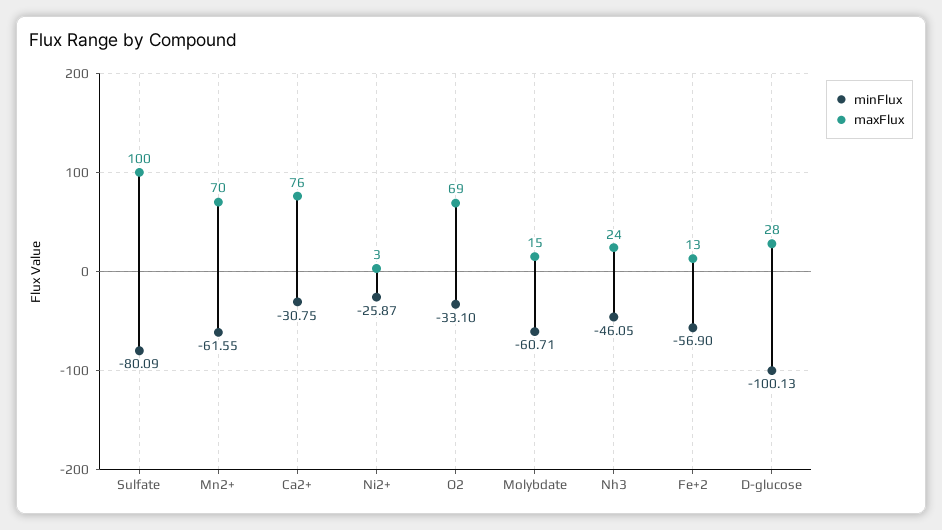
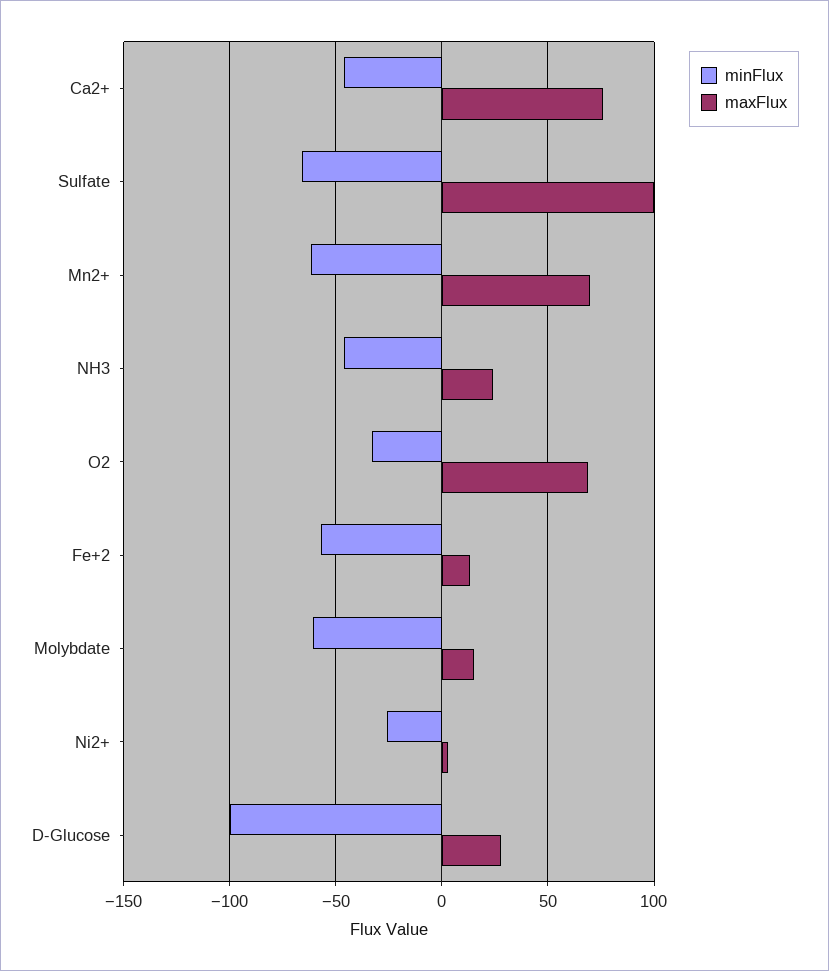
minFlux, Sulfate: -80.09 -> -65
minFlux, Ca2+: -30.75 -> -45

